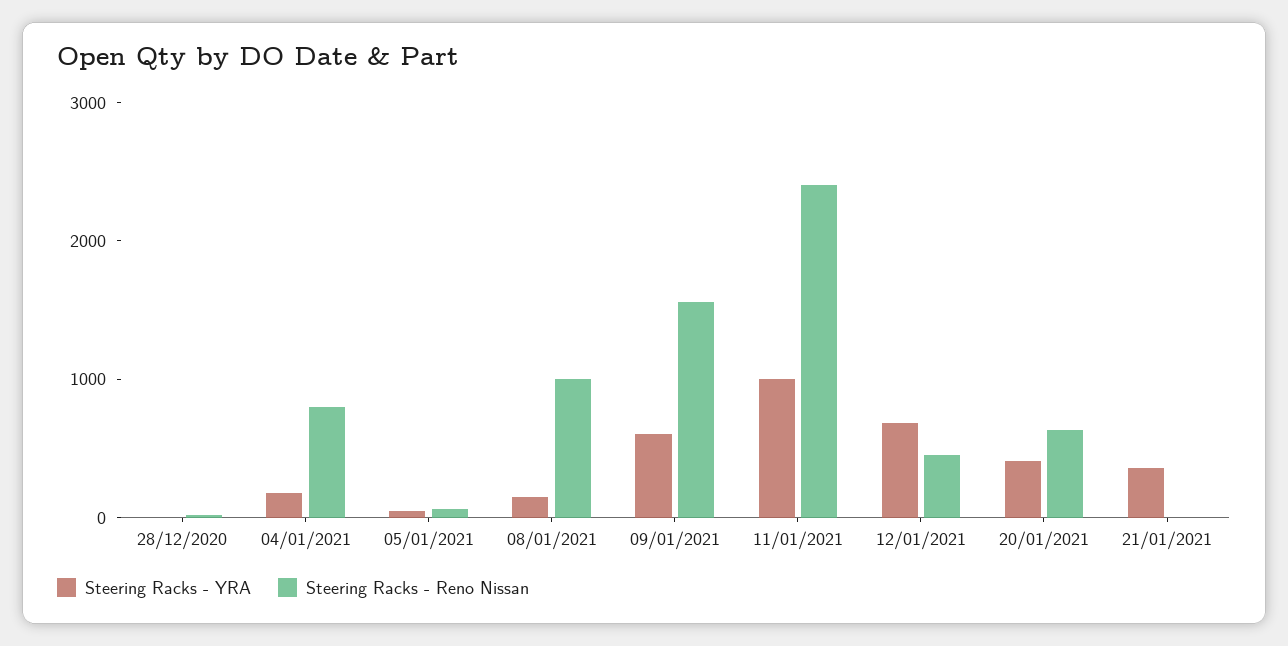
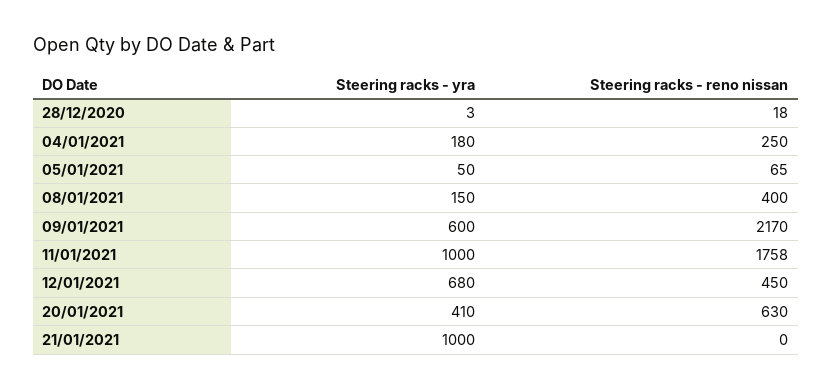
Steering Racks - Reno Nissan, 04/01/2021: 800 -> 250
Steering Racks - Reno Nissan, 08/01/2021: 1000 -> 400
Steering Racks - Reno Nissan, 09/01/2021: 1600 -> 2170
Steering Racks - Reno Nissan, 11/01/2021: 2400 -> 1758
Steering Racks - YRA, 21/01/2021: 400 -> 1000

